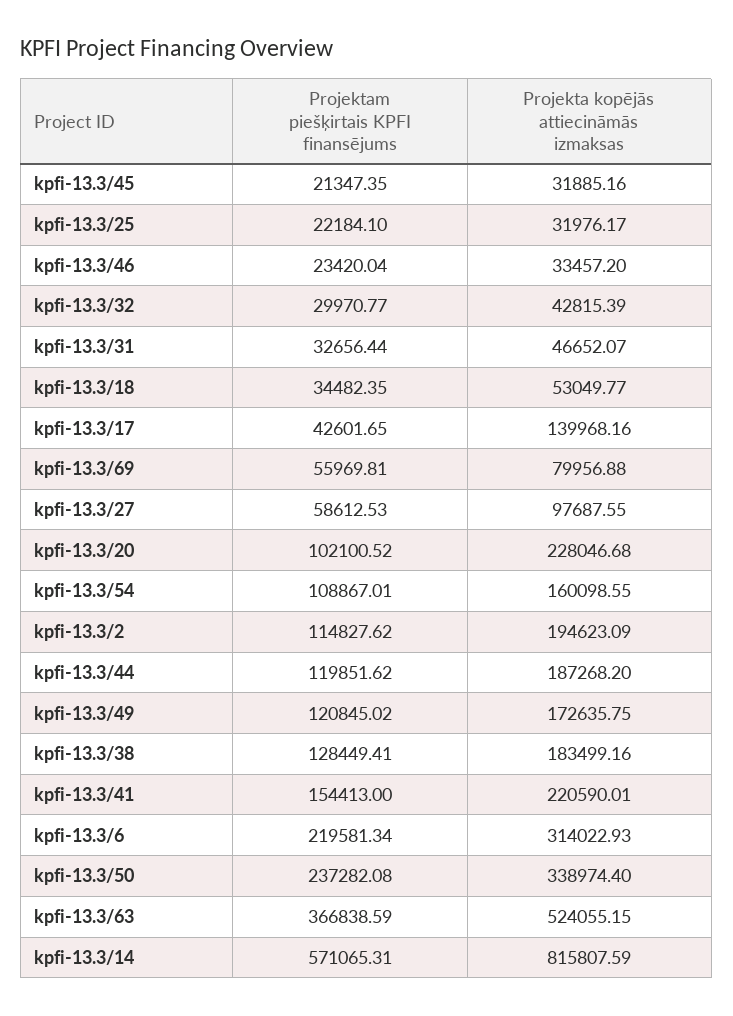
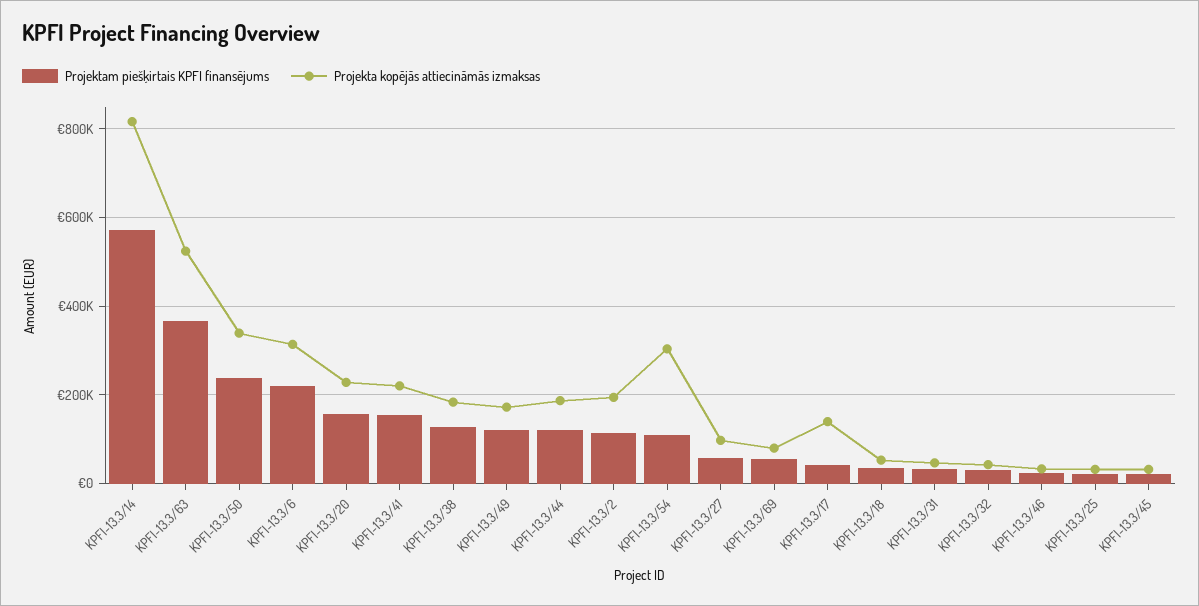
Projektam piešķirtais KPFI finansējums, kpfi-13.3/20: 102100.52 -> 160000
Projekta kopējās attiecināmās izmaksas, kpfi-13.3/54: 160098.55 -> 300000

